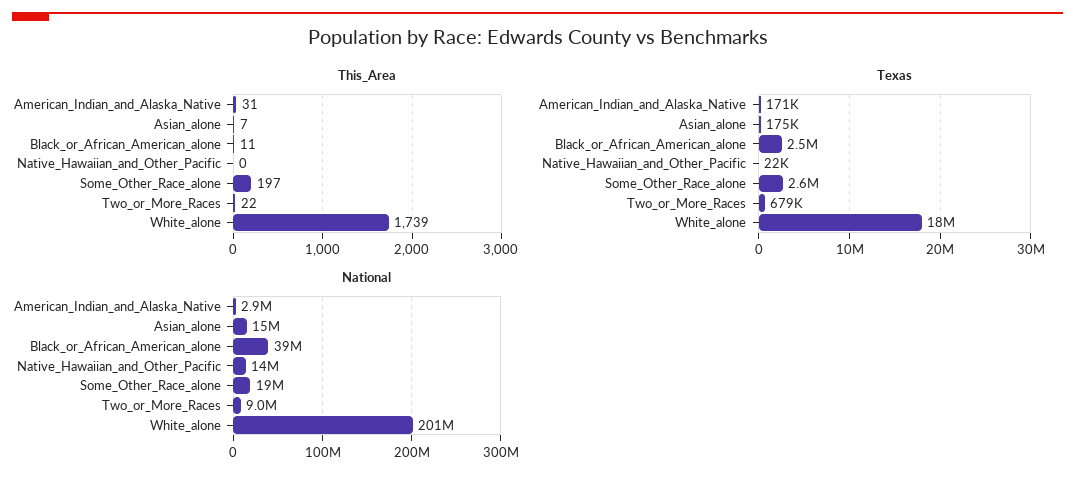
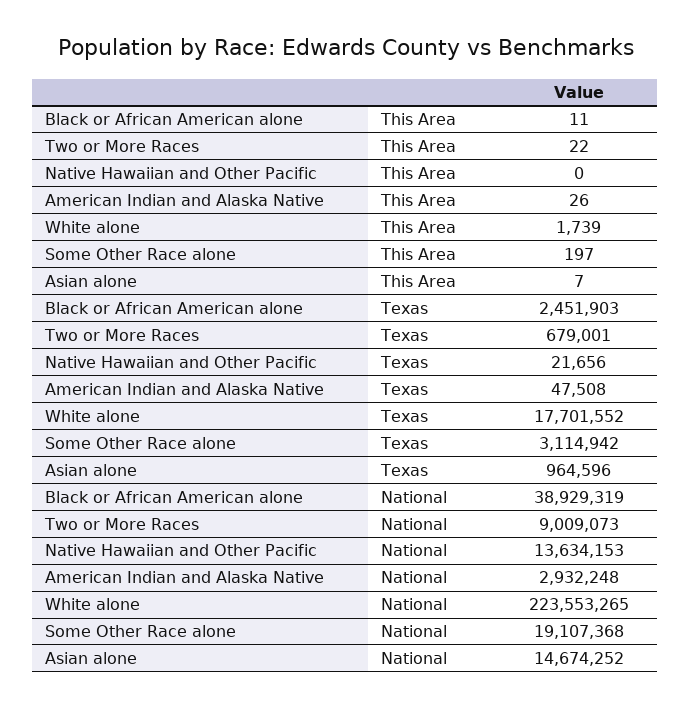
This_Area, American_Indian_and_Alaska_Native: 31 -> 26
Texas, American_Indian_and_Alaska_Native: 171000 -> 47508
Texas, Asian_alone: 175000 -> 964596
Texas, Some_Other_Race_alone: 2600000 -> 3114942
National, White_alone: 201000000 -> 223553265

